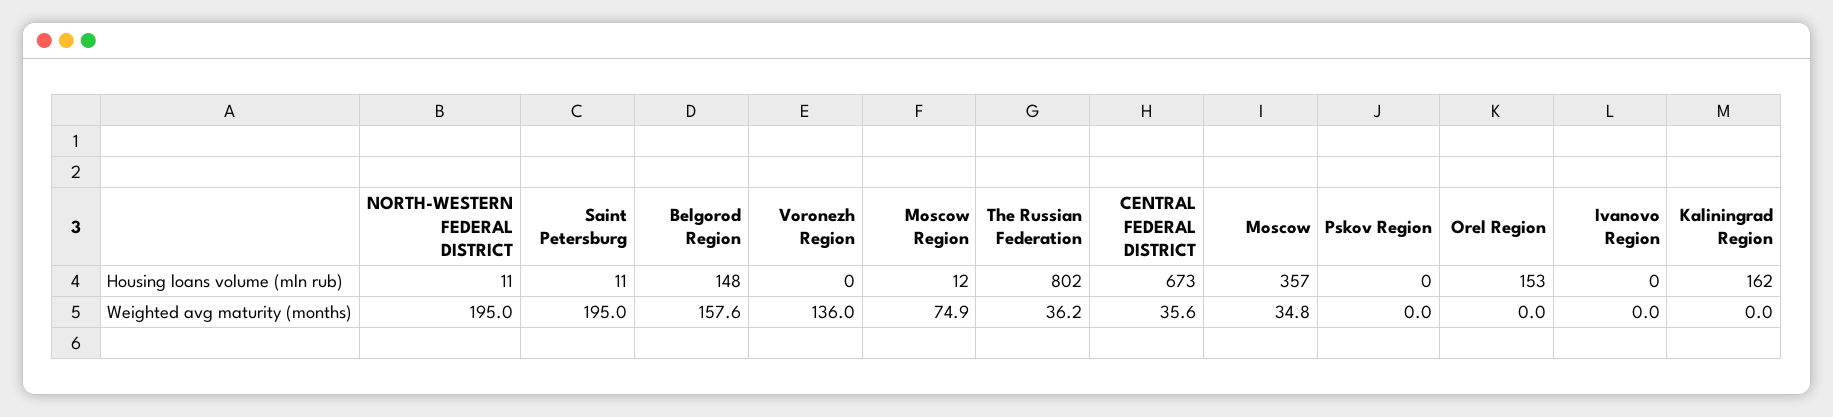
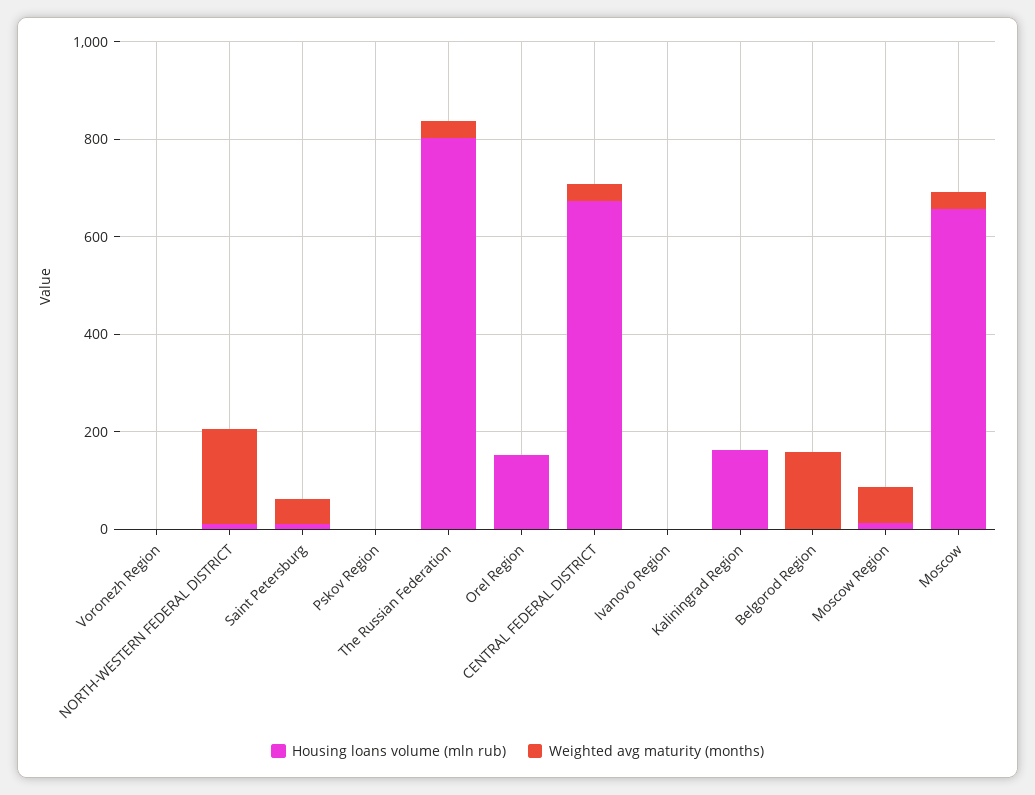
Housing loans volume (mln rub), Belgorod Region: 148 -> 0
Housing loans volume (mln rub), Moscow: 357 -> 650
Weighted avg maturity (months), Saint Petersburg: 195 -> 50
Weighted avg maturity (months), Voronezh Region: 136 -> 0

